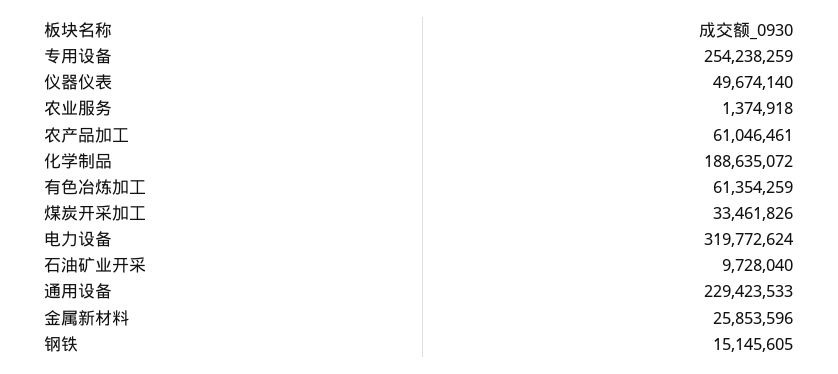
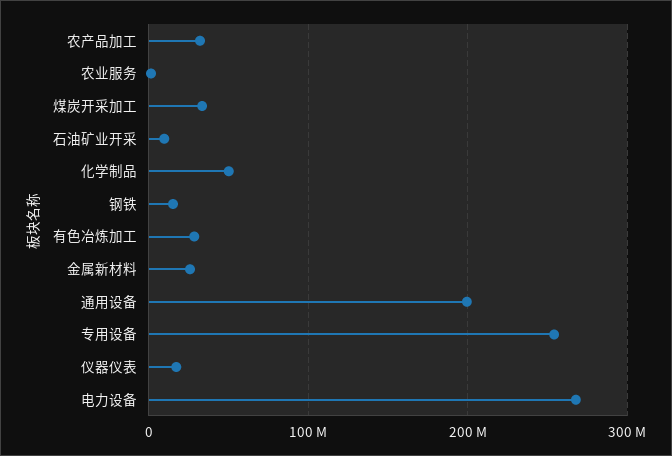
仪器仪表: 49674140 -> 20000000
农产品加工: 61046461 -> 30000000
化学制品: 188635072 -> 50000000
有色冶炼加工: 61354259 -> 30000000
电力设备: 319772624 -> 270000000
通用设备: 229423533 -> 200000000

